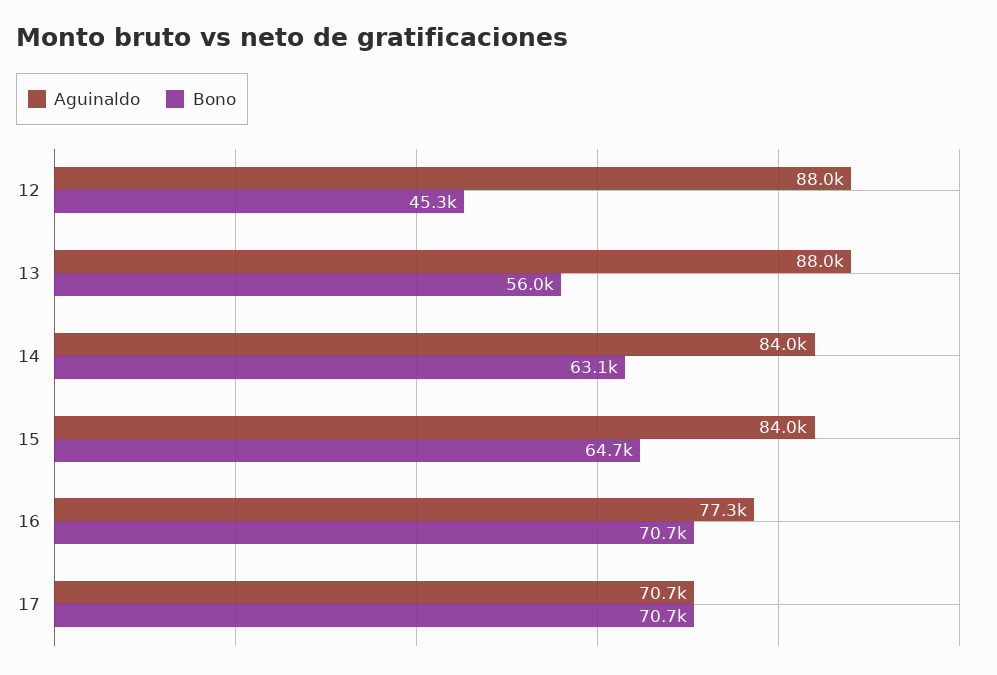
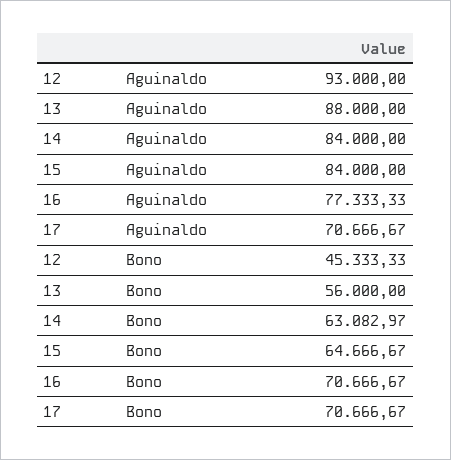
Aguinaldo, 12: 88000 -> 93000

